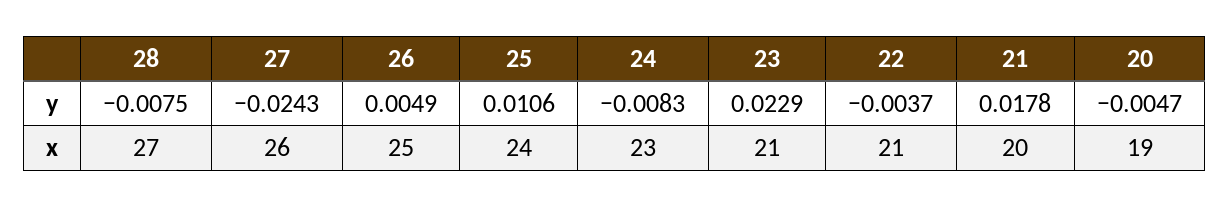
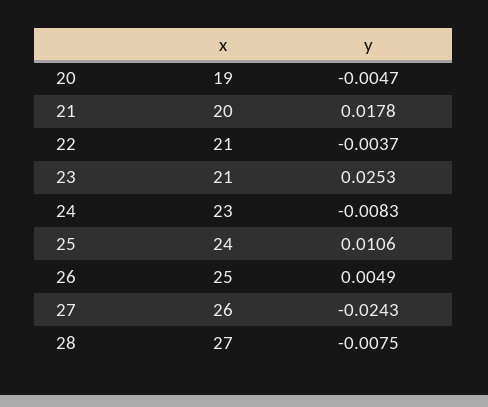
23, y: 0.0229 -> 0.0253

